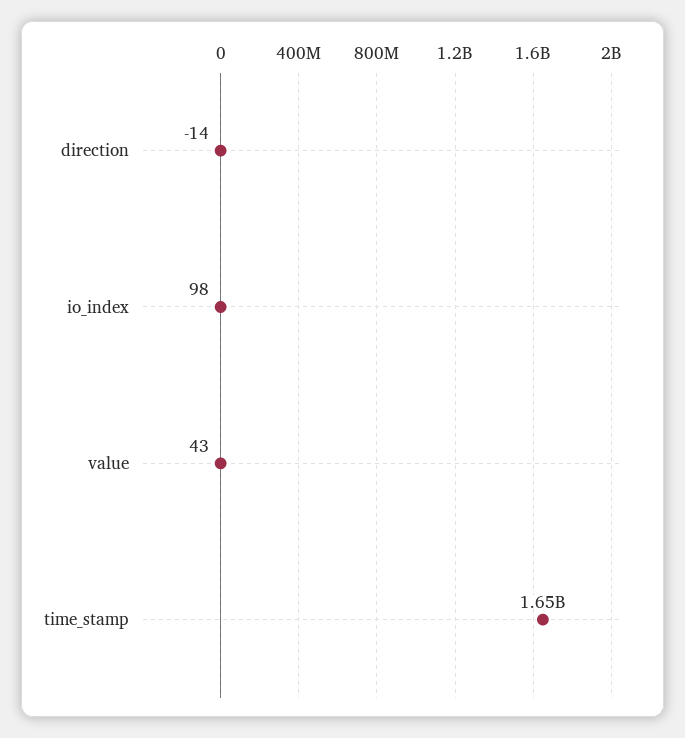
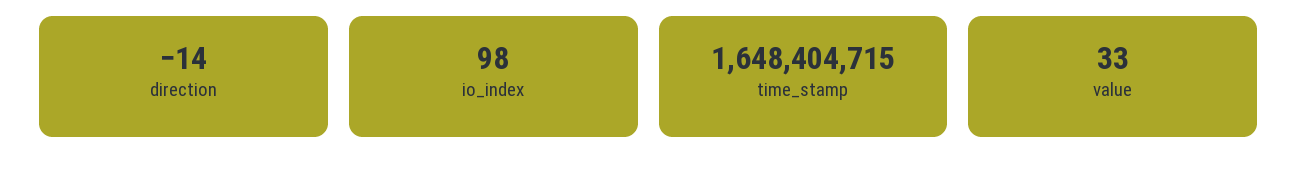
value: 43 -> 33

